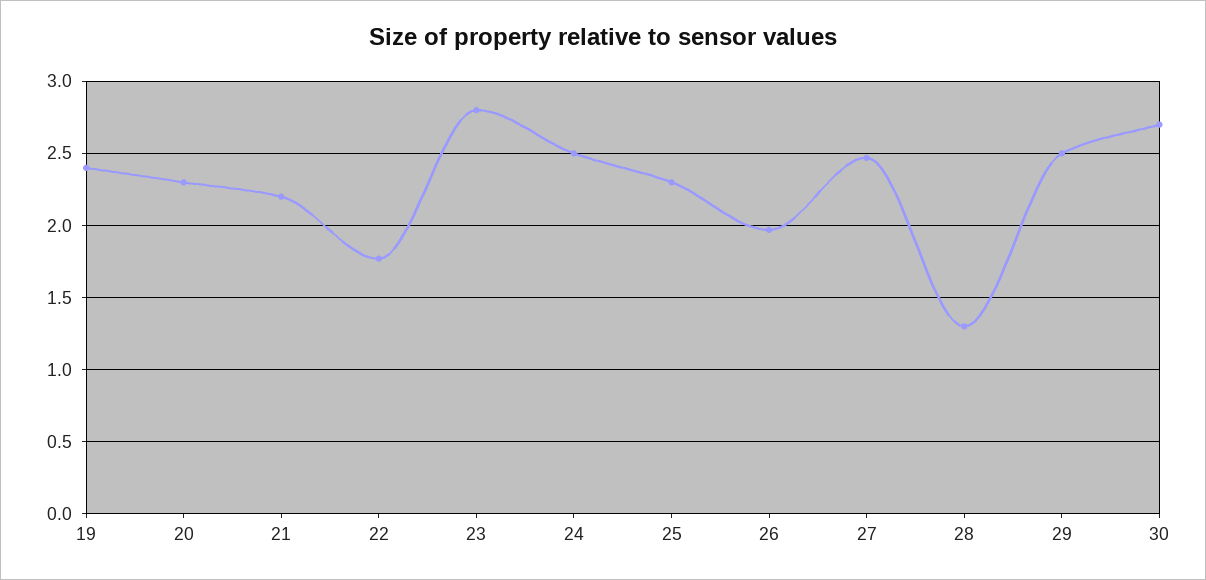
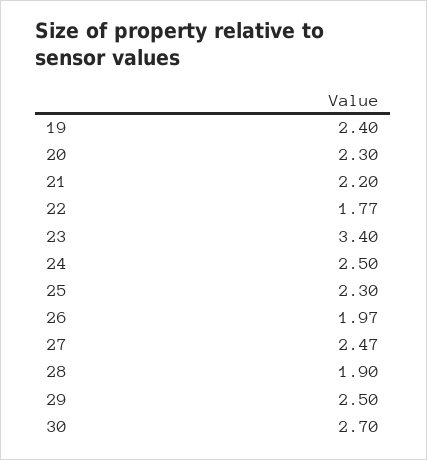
23: 2.8 -> 3.4
28: 1.3 -> 1.9

